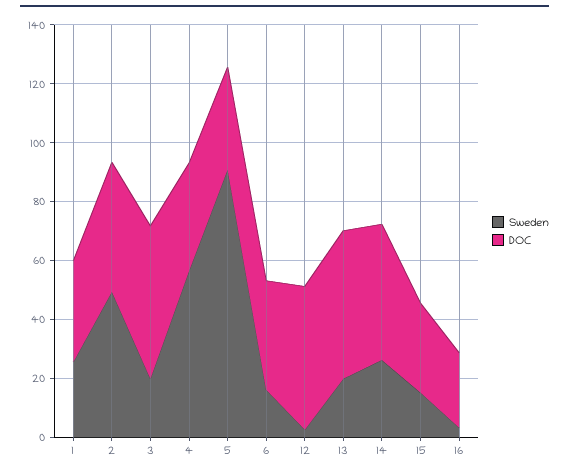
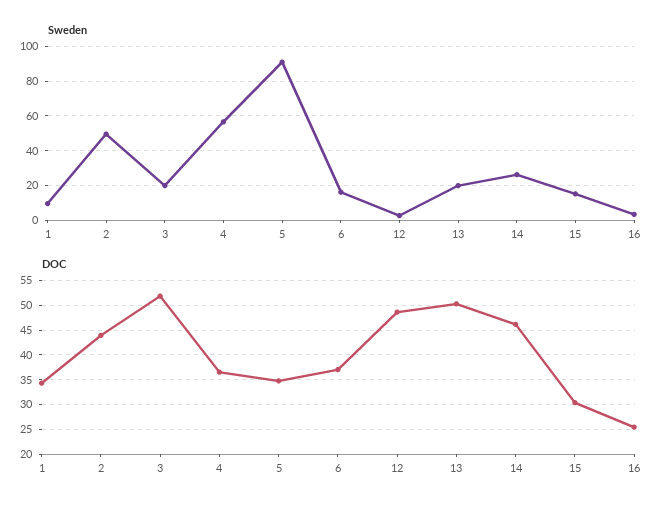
Sweden, 1: 25 -> 10

